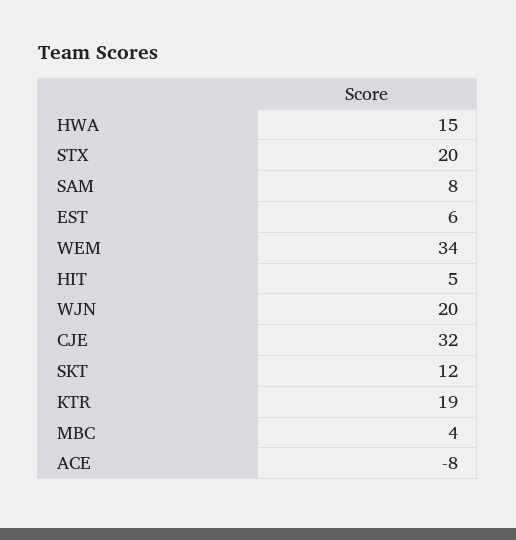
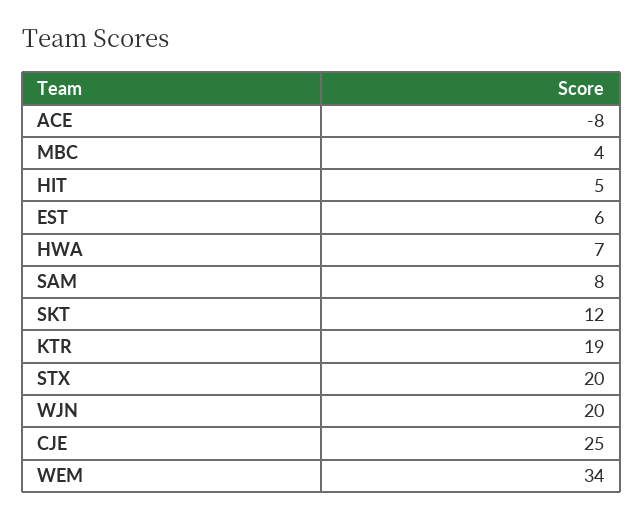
HWA: 15 -> 7
CJE: 32 -> 25

